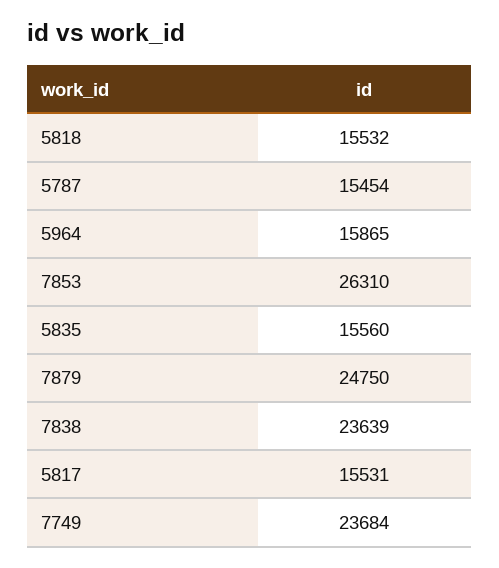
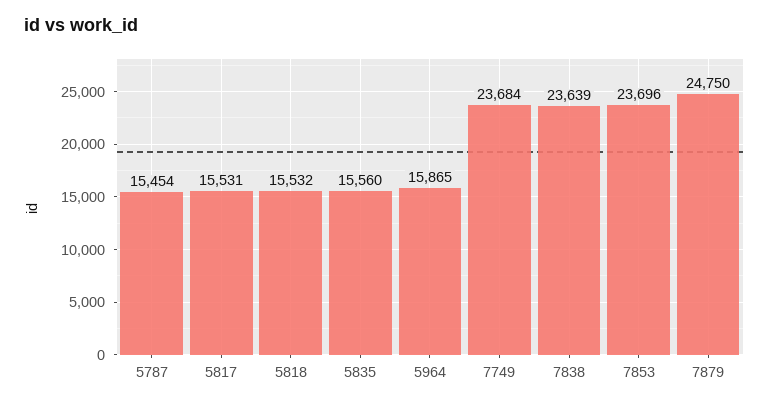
7853: 26310 -> 23696

